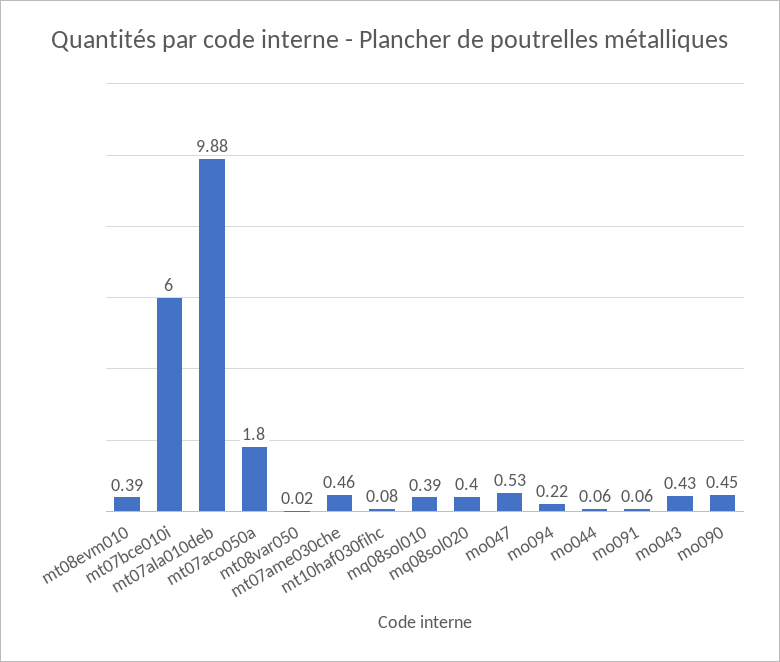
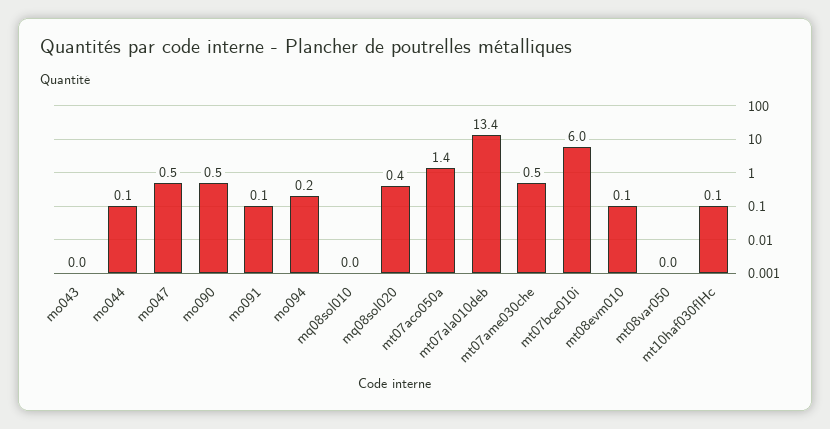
mt08evm010: 0.39 -> 0.1
mt07ala010deb: 9.88 -> 13.4
mt07aco050a: 1.8 -> 1.4
mq08sol010: 0.39 -> 0
mo043: 0.43 -> 0

